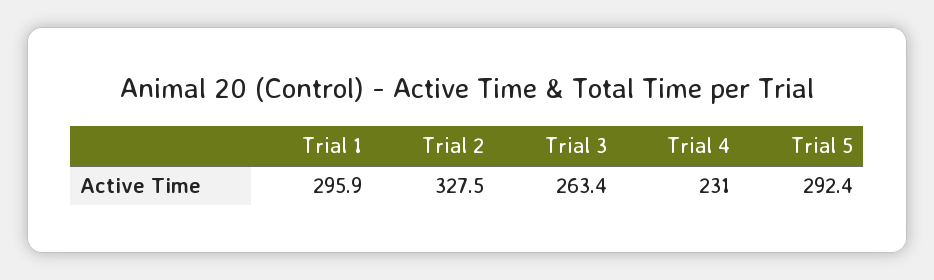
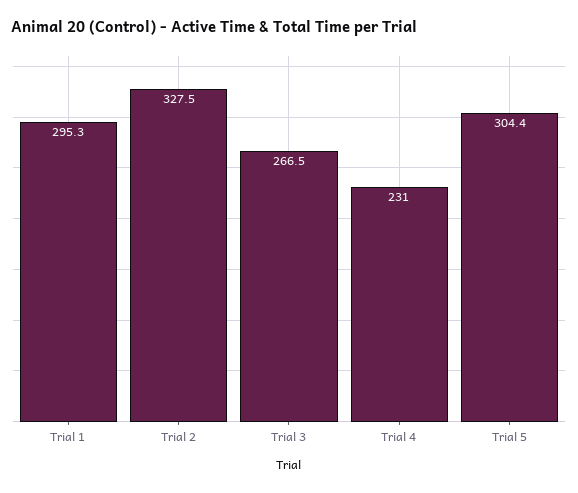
Trial 1: 295.9 -> 295.3
Trial 3: 263.4 -> 266.5
Trial 5: 292.4 -> 304.4

